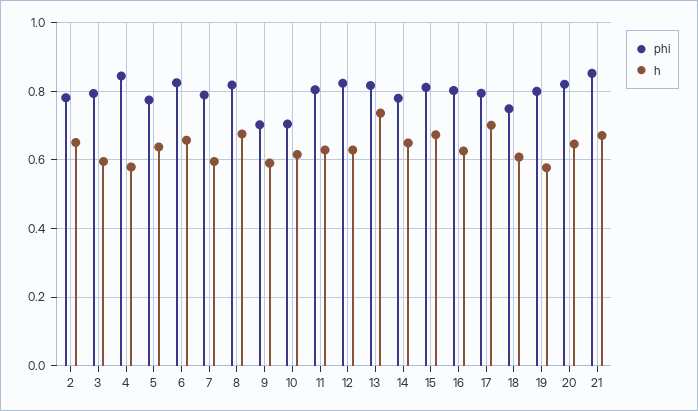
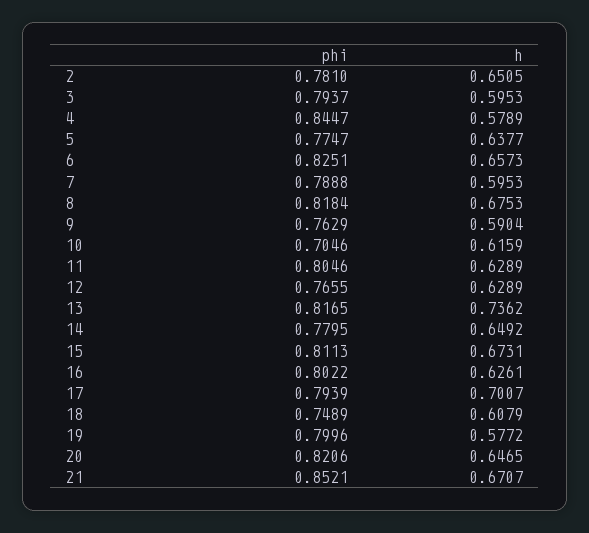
phi, 9: 0.7 -> 0.7629
phi, 12: 0.82 -> 0.7655

